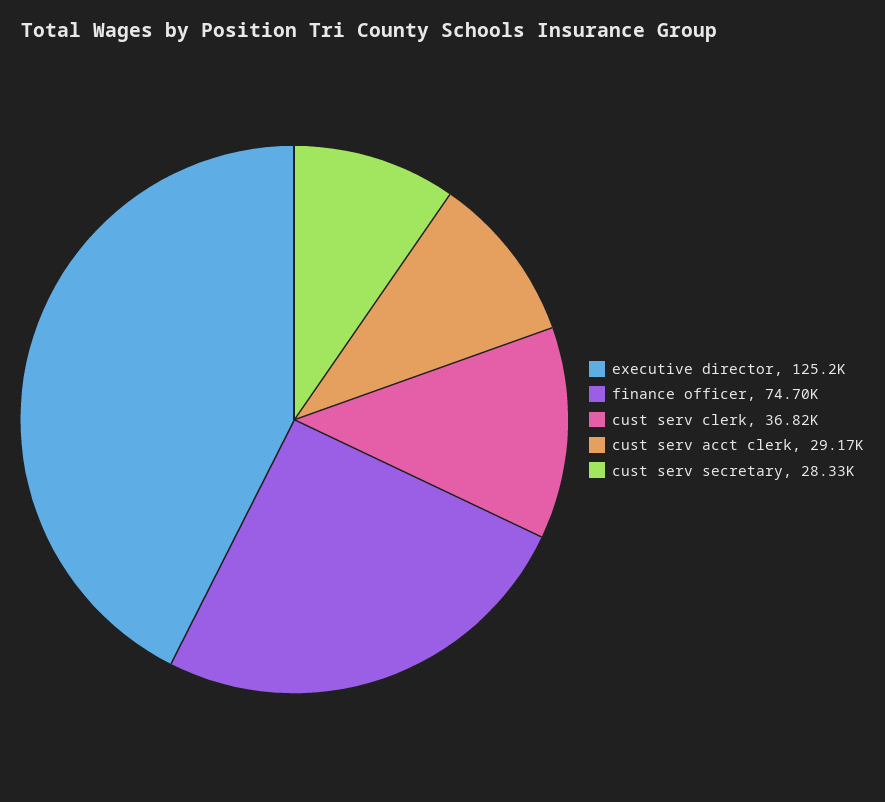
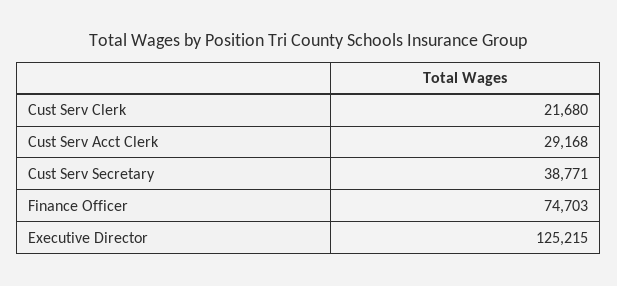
cust serv clerk: 36820 -> 21680
cust serv secretary: 28330 -> 38771

